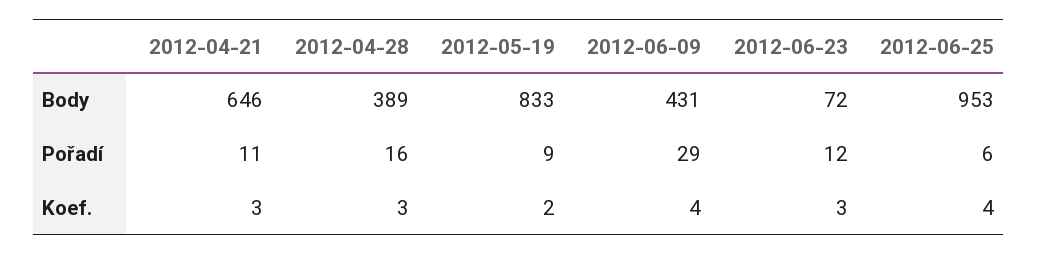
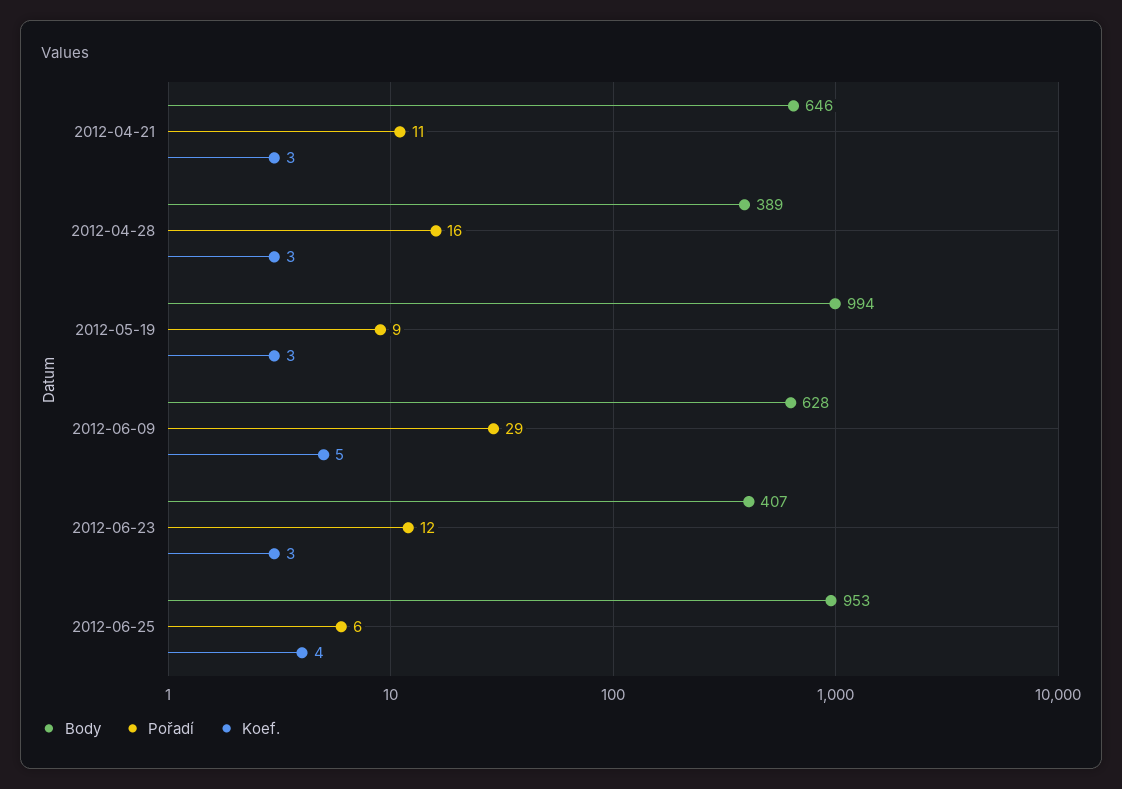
Body, 2012-05-19: 833 -> 994
Body, 2012-06-09: 431 -> 628
Body, 2012-06-23: 72 -> 407
Koef., 2012-05-19: 2 -> 3
Koef., 2012-06-09: 4 -> 5

